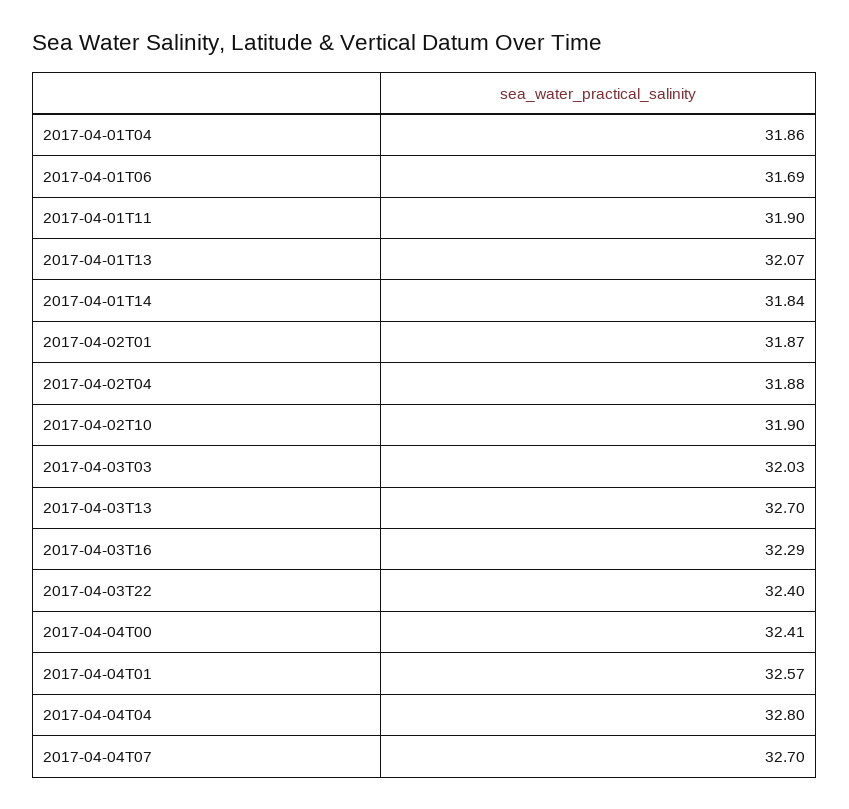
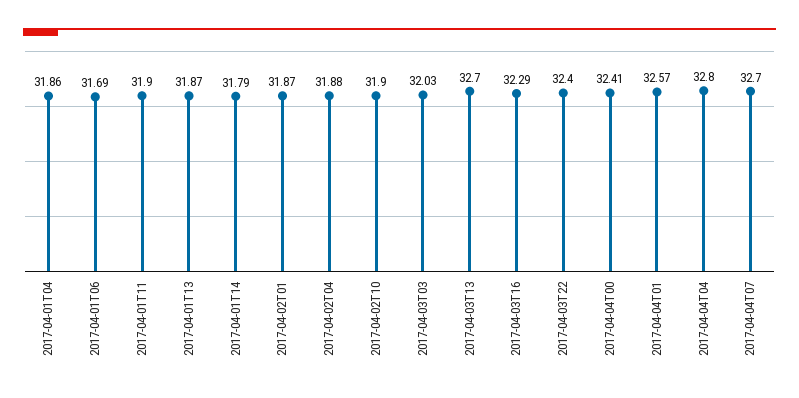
2017-04-01T13: 32.07 -> 31.87
2017-04-01T14: 31.84 -> 31.79

